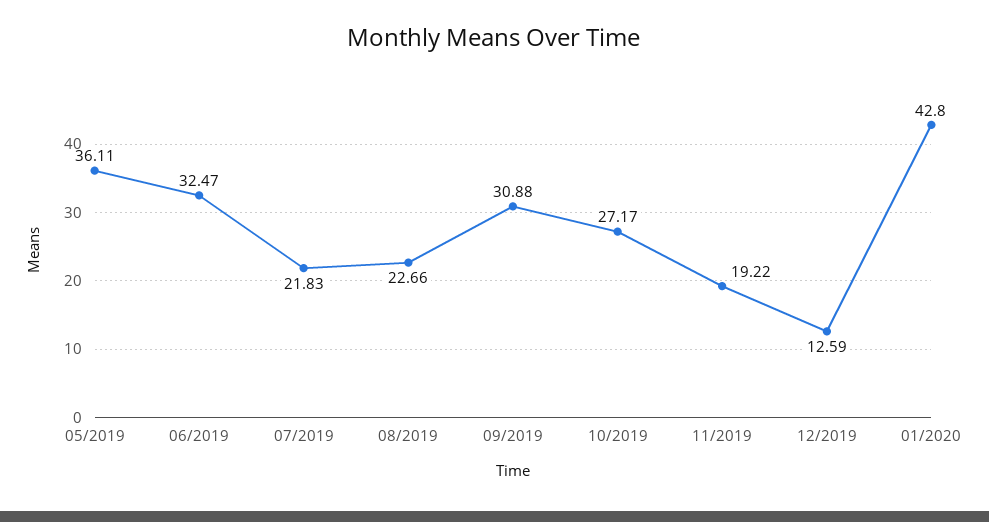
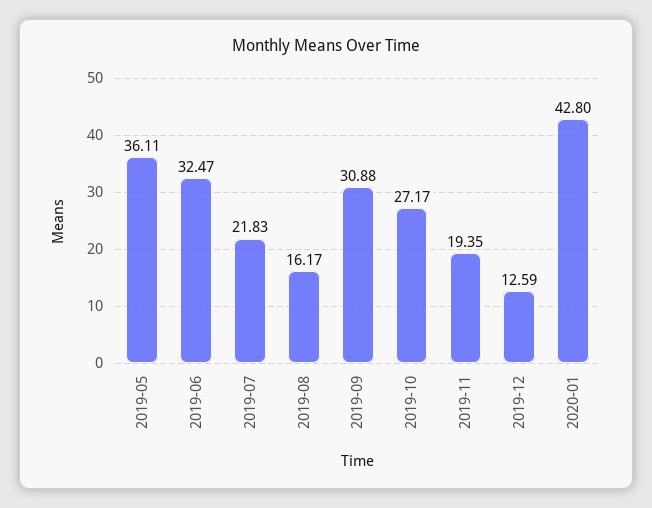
08/2019: 22.66 -> 16.17
11/2019: 19.22 -> 19.35

